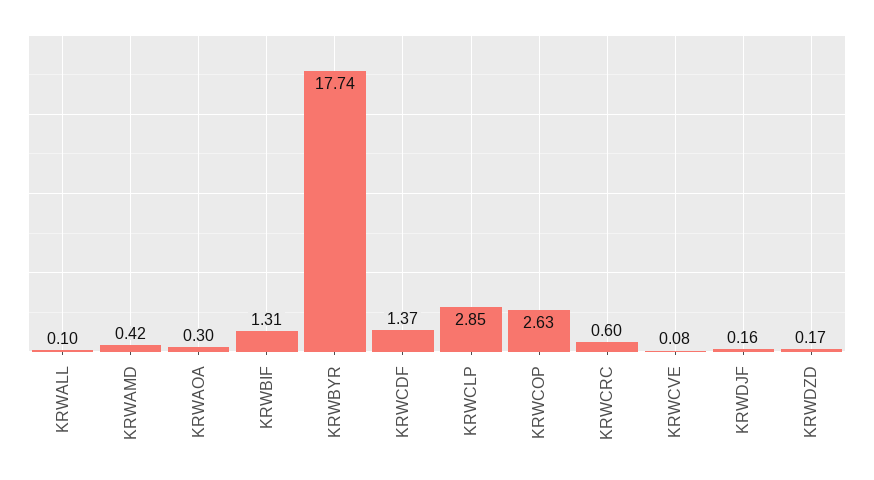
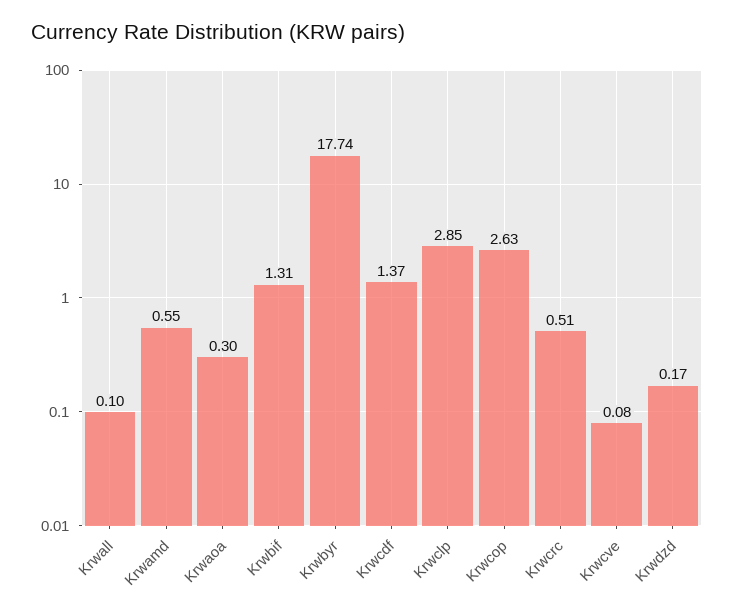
KRWAMD: 0.42 -> 0.55
KRWCRC: 0.6 -> 0.51
KRWDJF: 0.16 -> none

